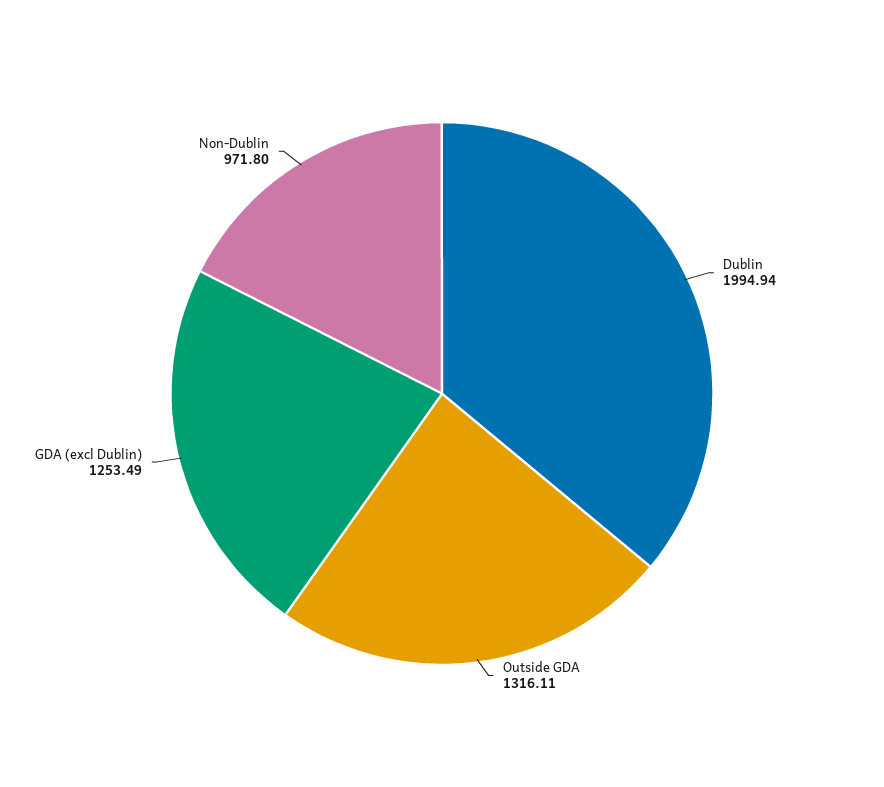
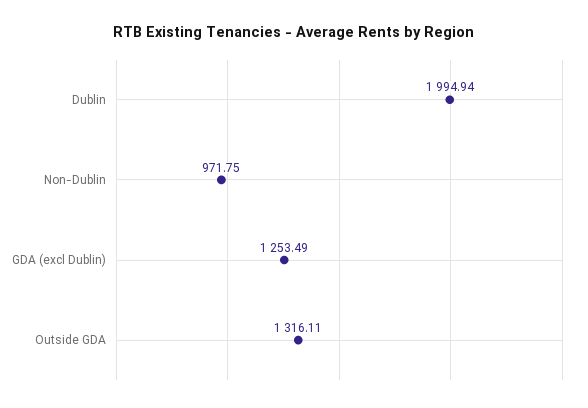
Non-Dublin: 971.8 -> 971.75

